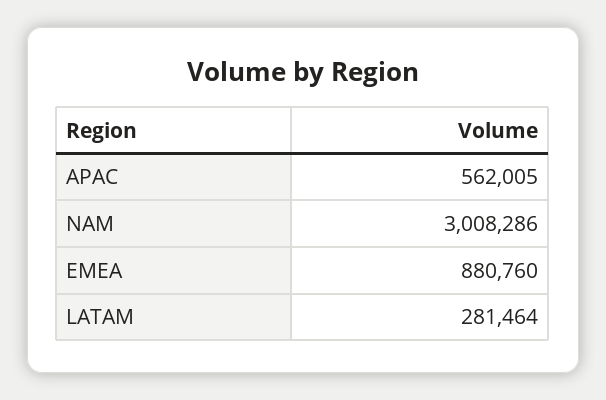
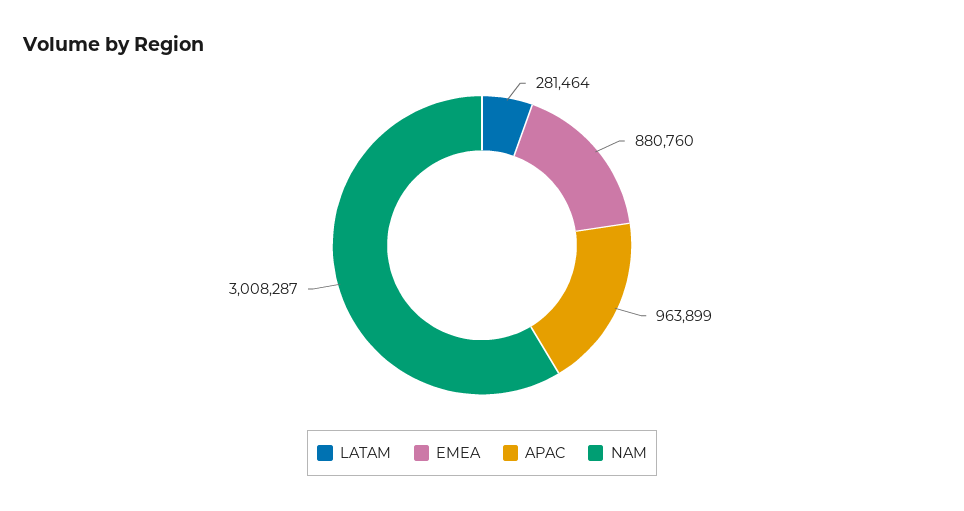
APAC: 562005 -> 963899
NAM: 3008286 -> 3008287

